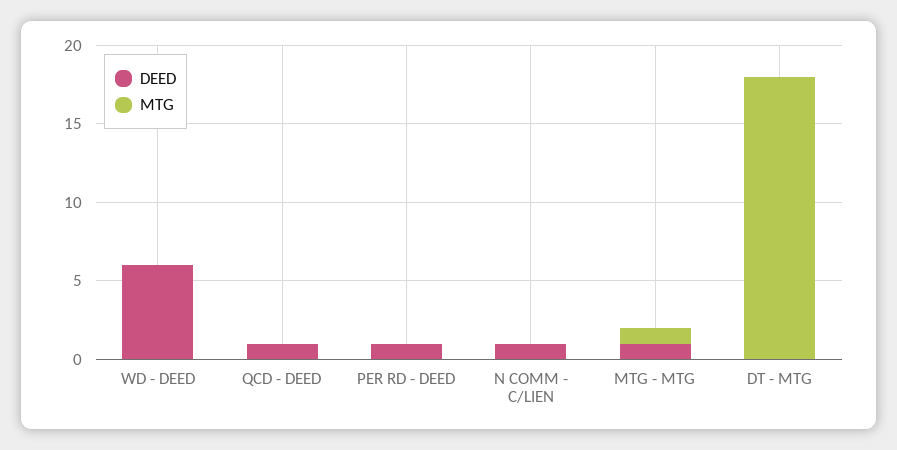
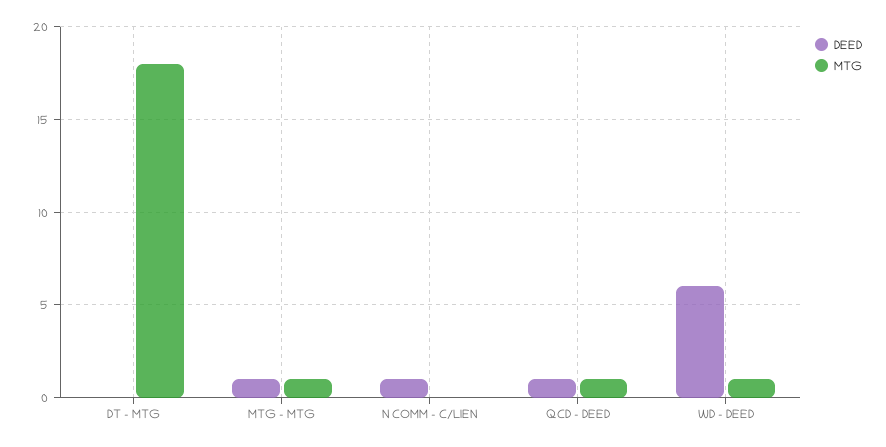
MTG, WD - DEED: 0 -> 1
MTG, QCD - DEED: 0 -> 1
DEED, PER RD - DEED: 1 -> none
MTG, PER RD - DEED: 0 -> none

